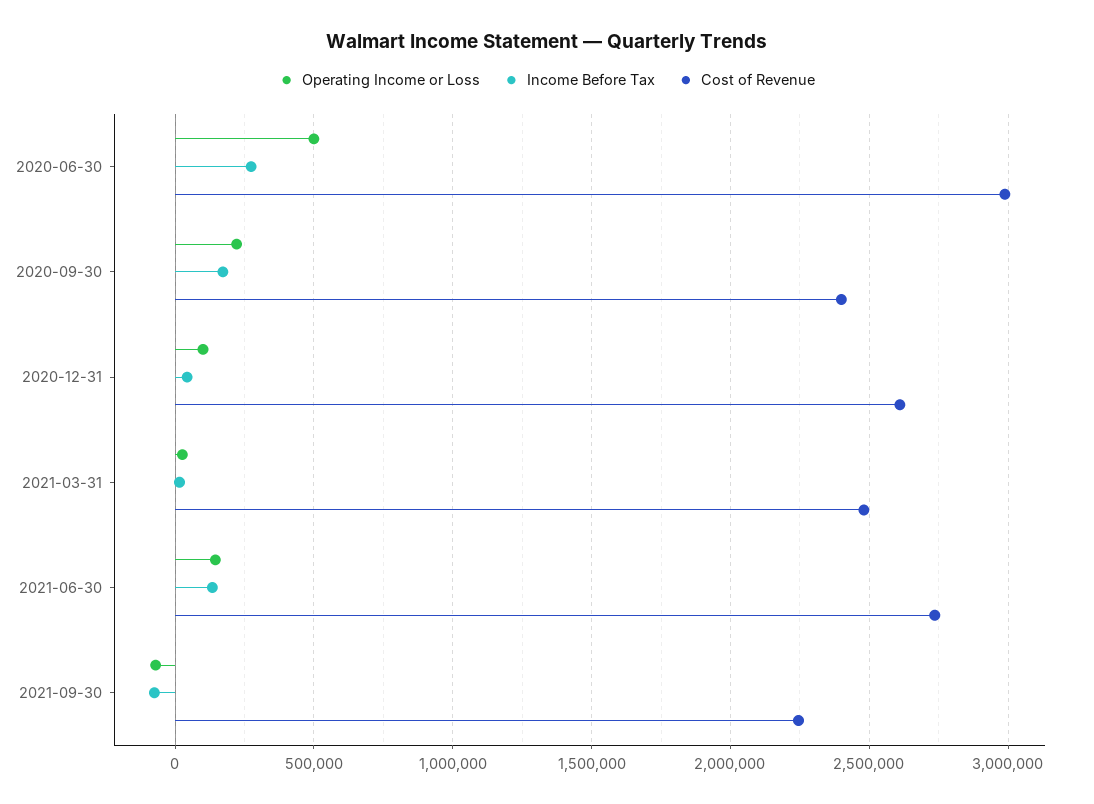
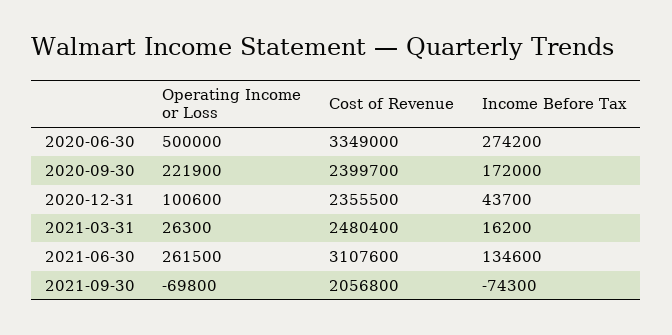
Cost of Revenue, 2020-06-30: 3000000 -> 3349000
Cost of Revenue, 2020-12-31: 2600000 -> 2355500
Operating Income or Loss, 2021-06-30: 150000 -> 261500
Cost of Revenue, 2021-06-30: 2750000 -> 3107600
Cost of Revenue, 2021-09-30: 2250000 -> 2056800

